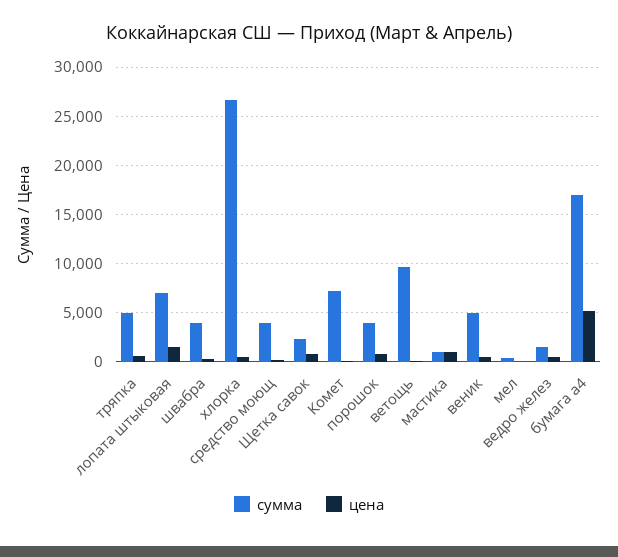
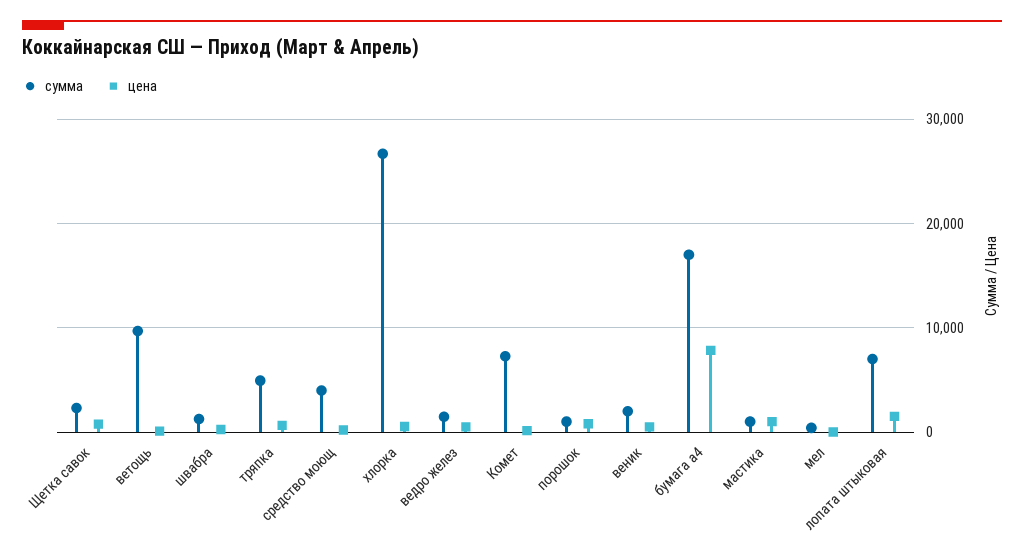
сумма, швабра: 4000 -> 1000
сумма, порошок: 4000 -> 1000
сумма, веник: 5000 -> 2000
цена, бумага а4: 5000 -> 8000

